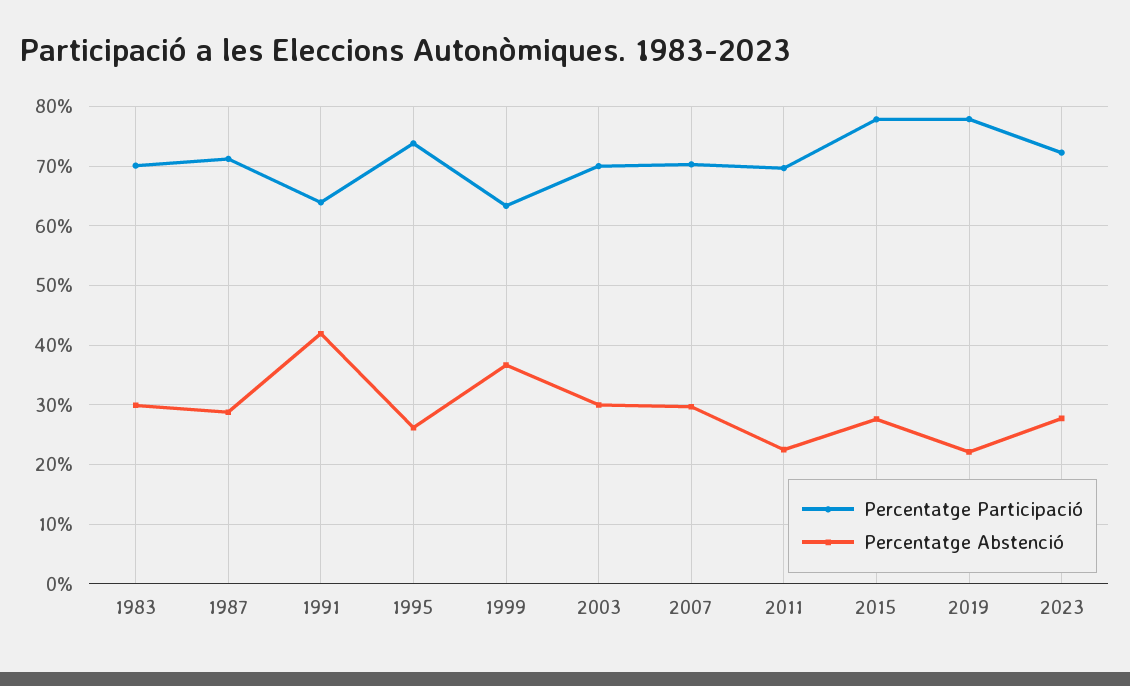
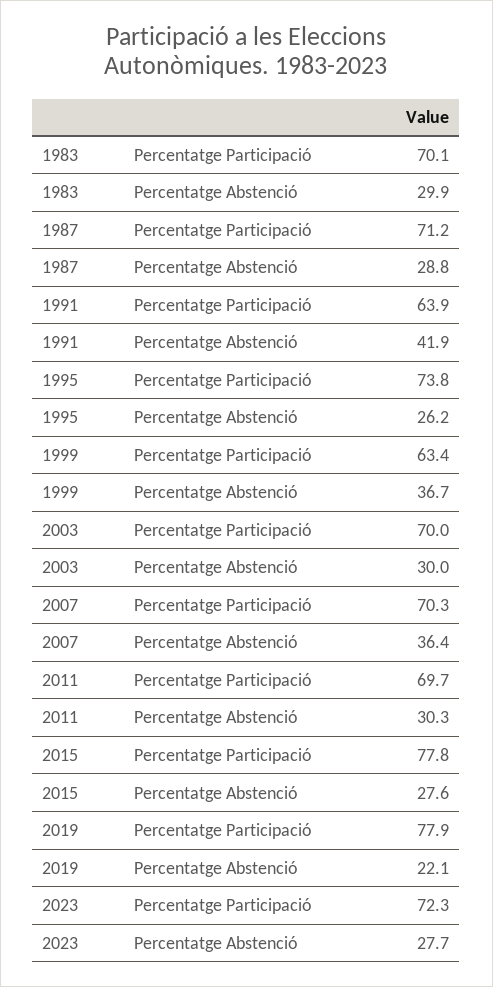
Percentatge Abstenció, 2007: 30 -> 36.4
Percentatge Abstenció, 2011: 22 -> 30.3

